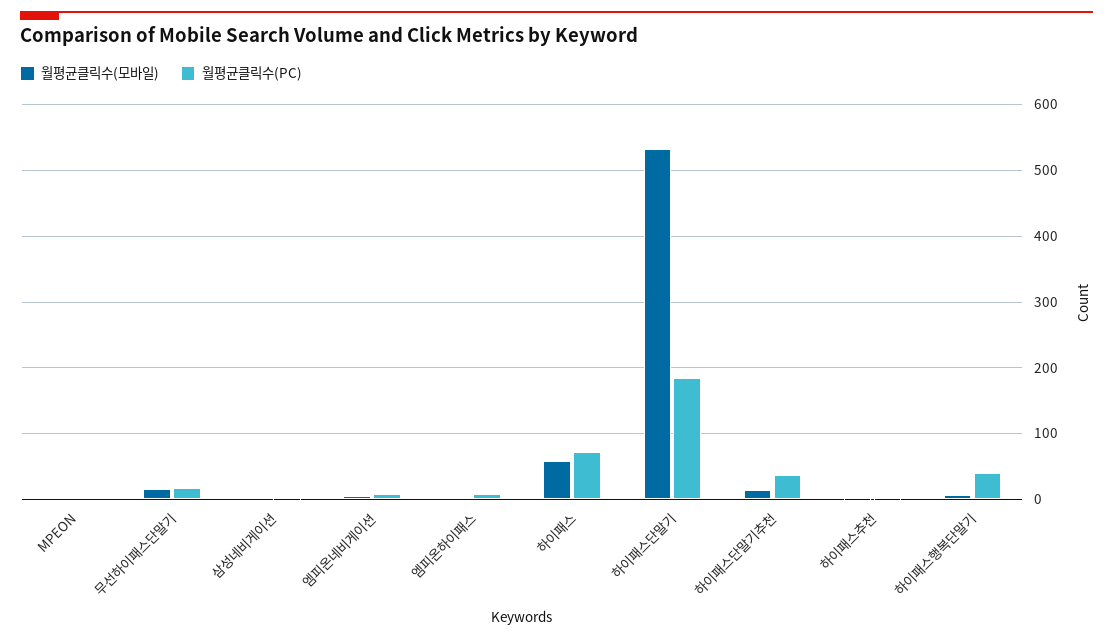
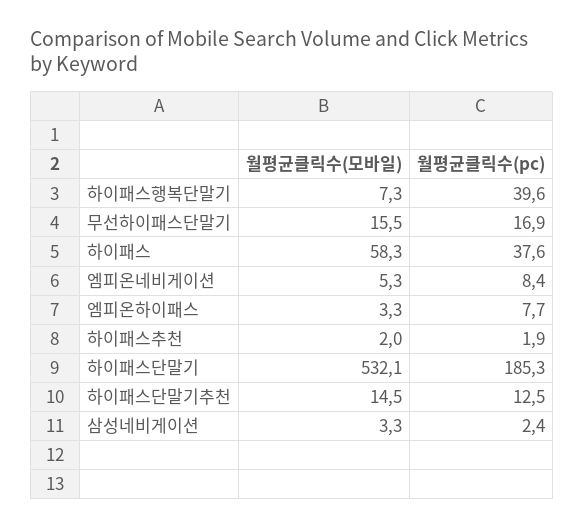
월평균클릭수(모바일), MPEON: 0 -> none
월평균클릭수(PC), MPEON: 0 -> none
월평균클릭수(PC), 하이패스: 70 -> 37.6
월평균클릭수(PC), 하이패스단말기추천: 40 -> 12.5

